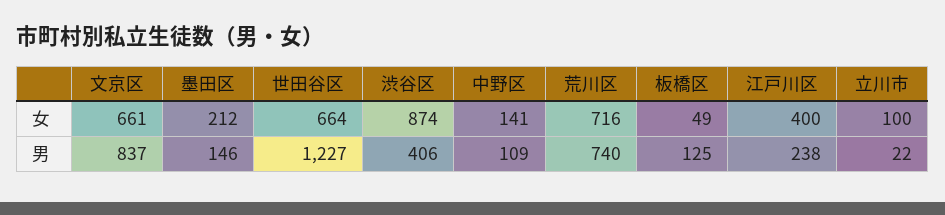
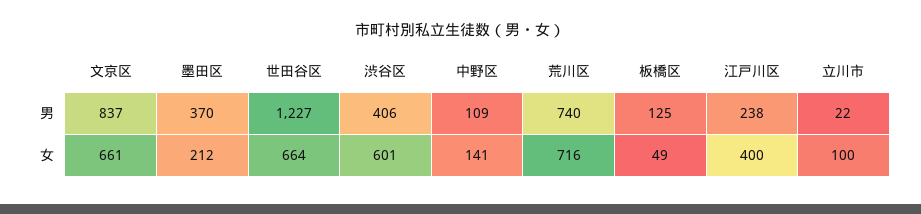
渋谷区, 女: 874 -> 601
墨田区, 男: 146 -> 370

